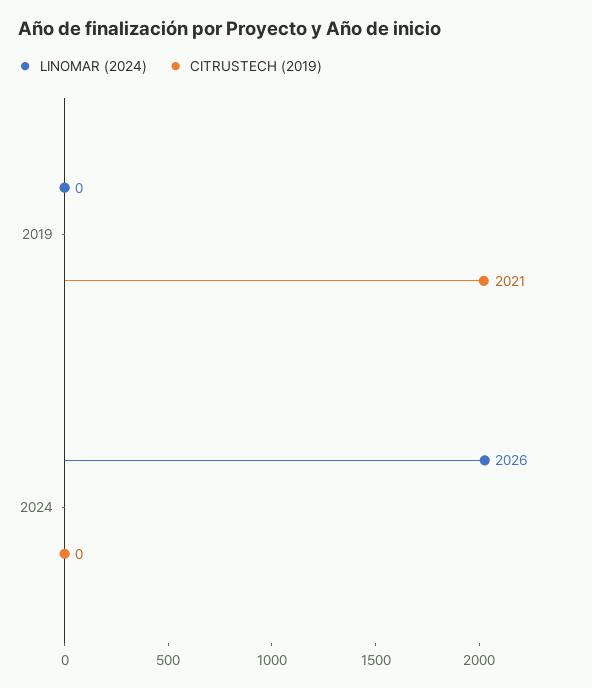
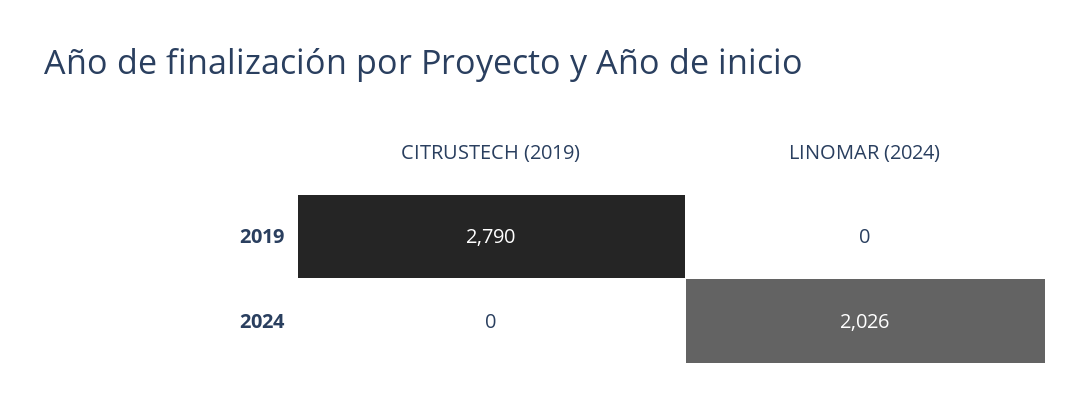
CITRUSTECH (2019), 2019: 2021 -> 2790

